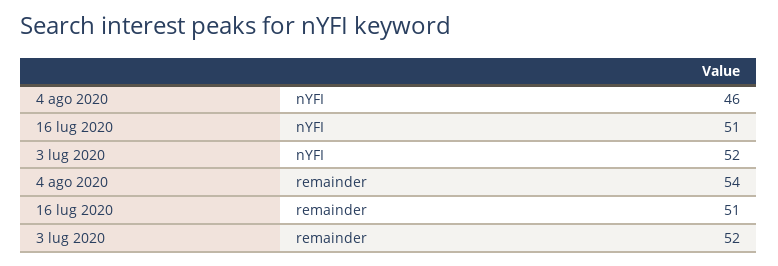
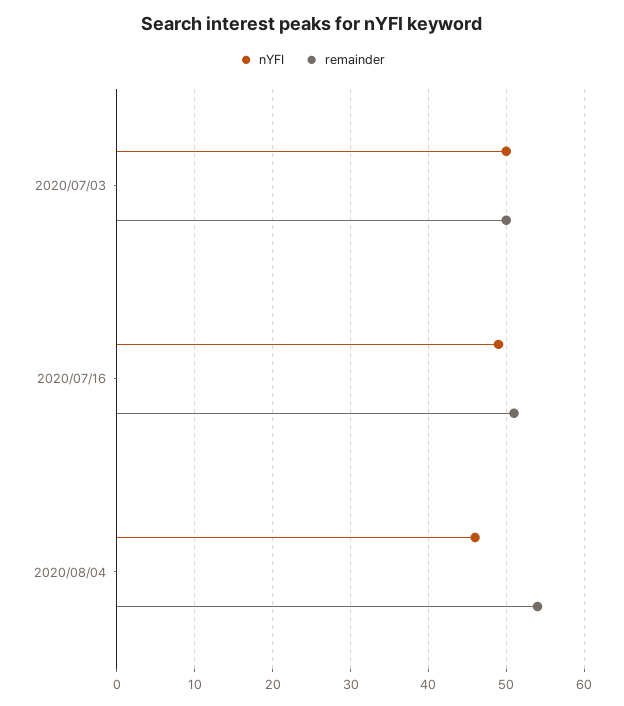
nYFI, 16 lug 2020: 51 -> 49
nYFI, 3 lug 2020: 52 -> 50
remainder, 3 lug 2020: 52 -> 50

